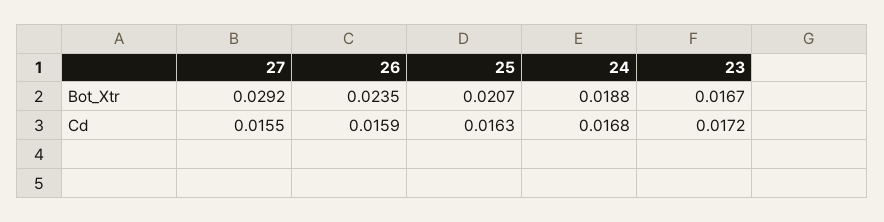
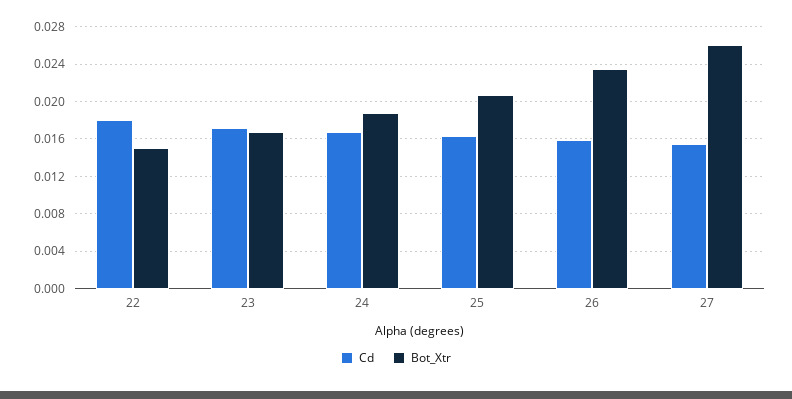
Bot_Xtr, 27: 0.0292 -> 0.026
Cd, 22: none -> 0.018
Bot_Xtr, 22: none -> 0.015

